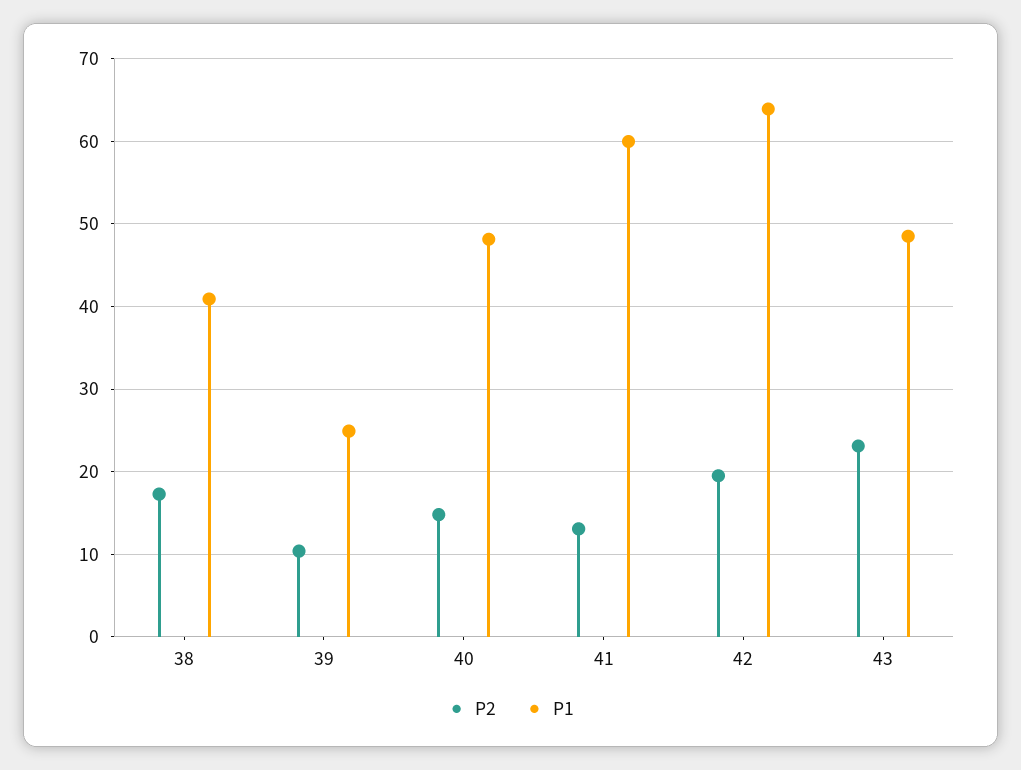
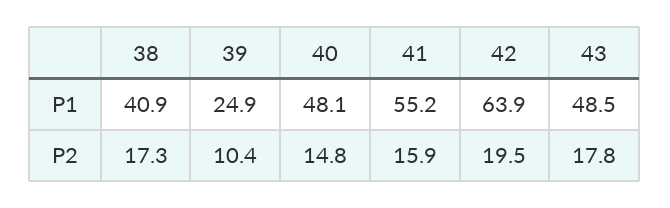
P2, 41: 13 -> 15.9
P1, 41: 60 -> 55.2
P2, 43: 23 -> 17.8

